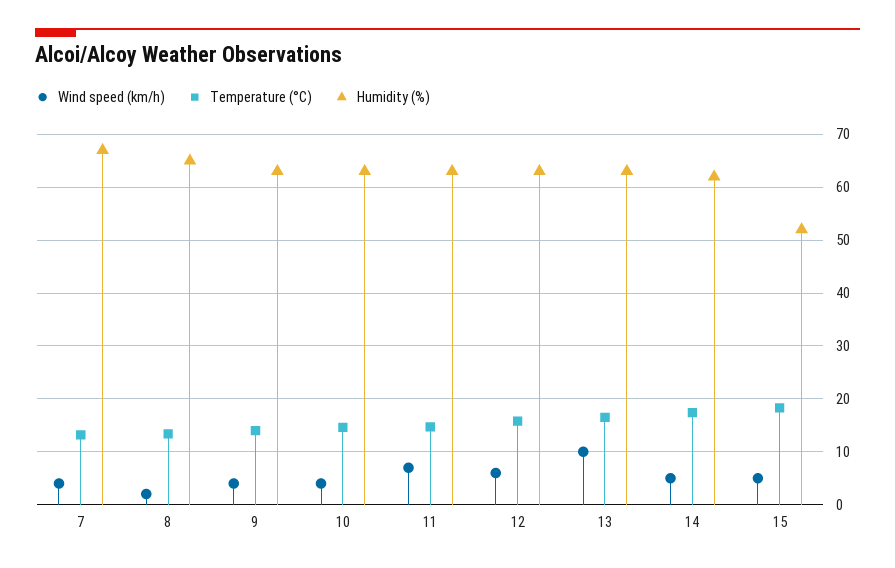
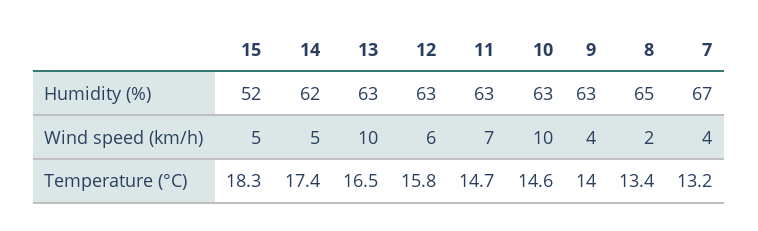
Wind speed (km/h), 10: 4 -> 10

